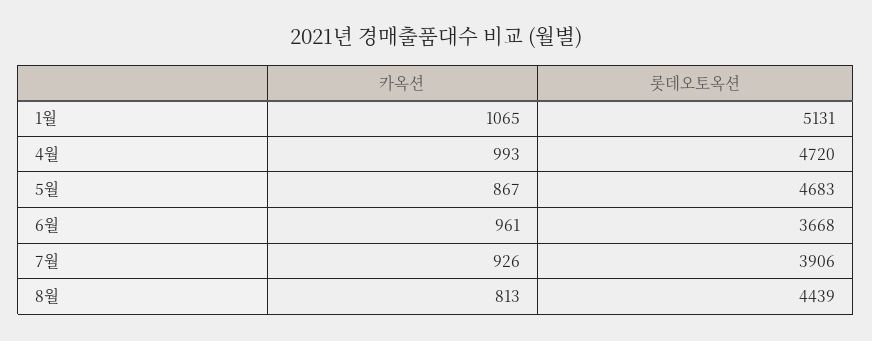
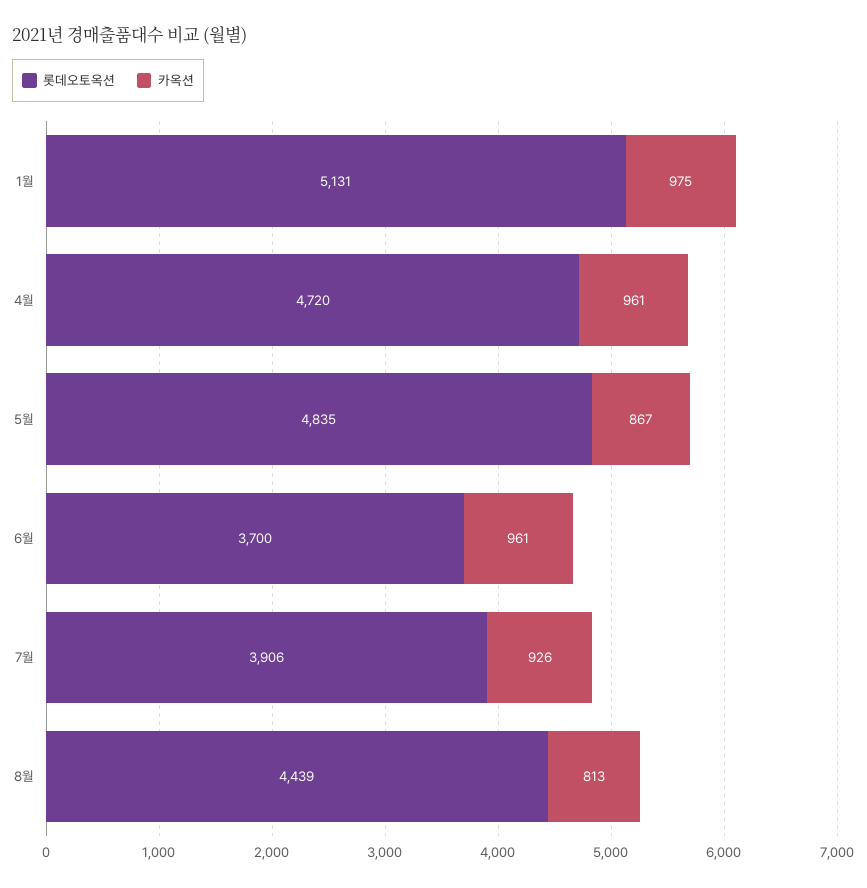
카옥션, 1월: 1065 -> 975
카옥션, 4월: 993 -> 961
롯데오토옥션, 5월: 4683 -> 4835
롯데오토옥션, 6월: 3668 -> 3700

